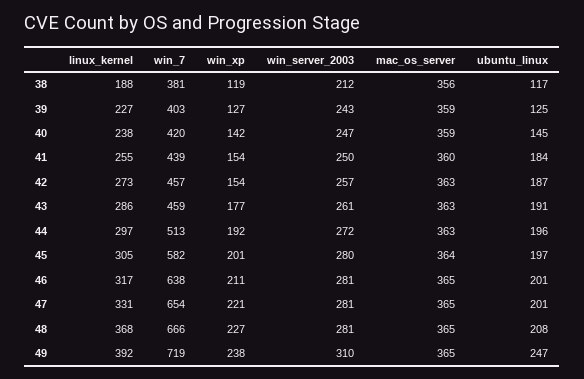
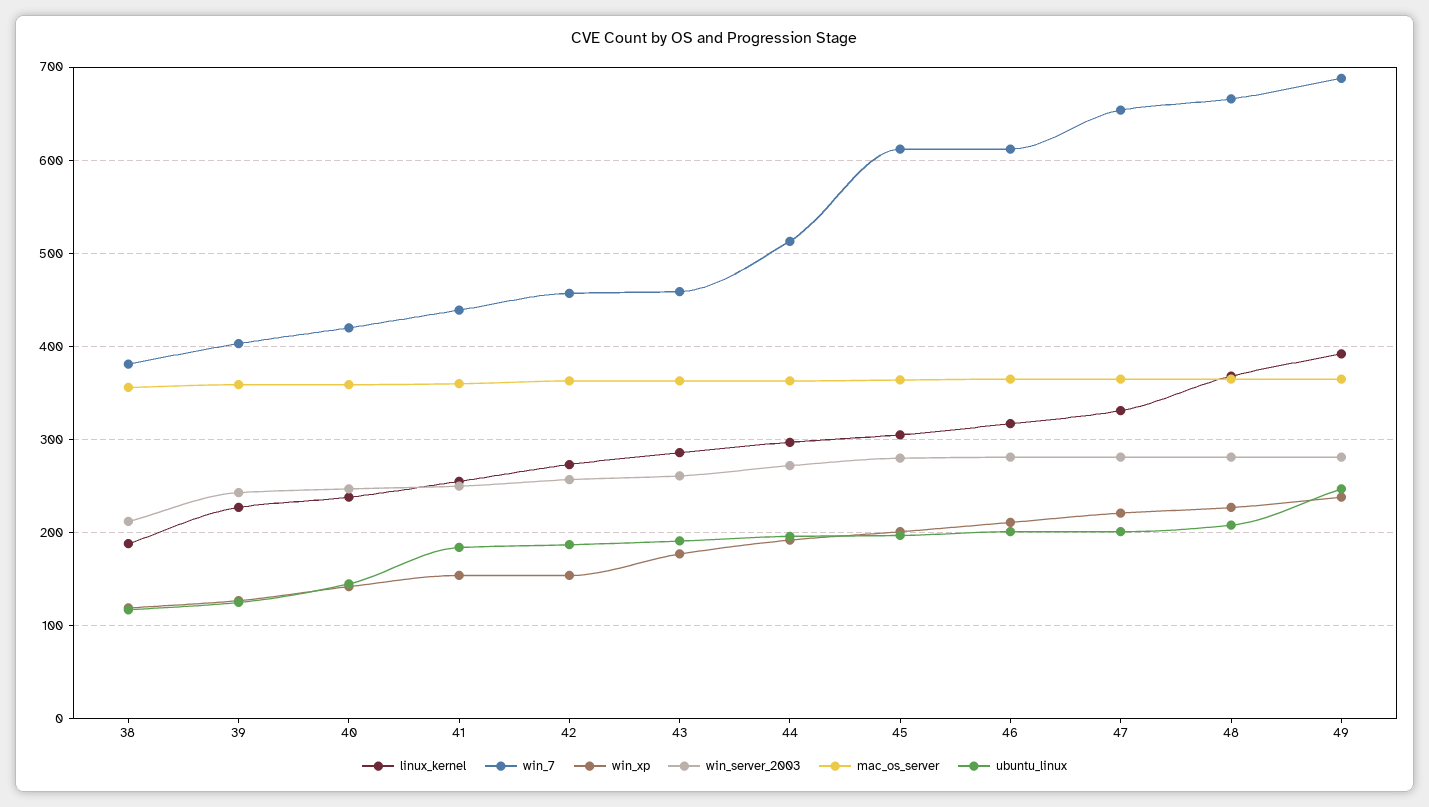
win_7, 45: 582 -> 610
win_7, 46: 638 -> 610
win_7, 49: 719 -> 690
win_server_2003, 49: 310 -> 280

